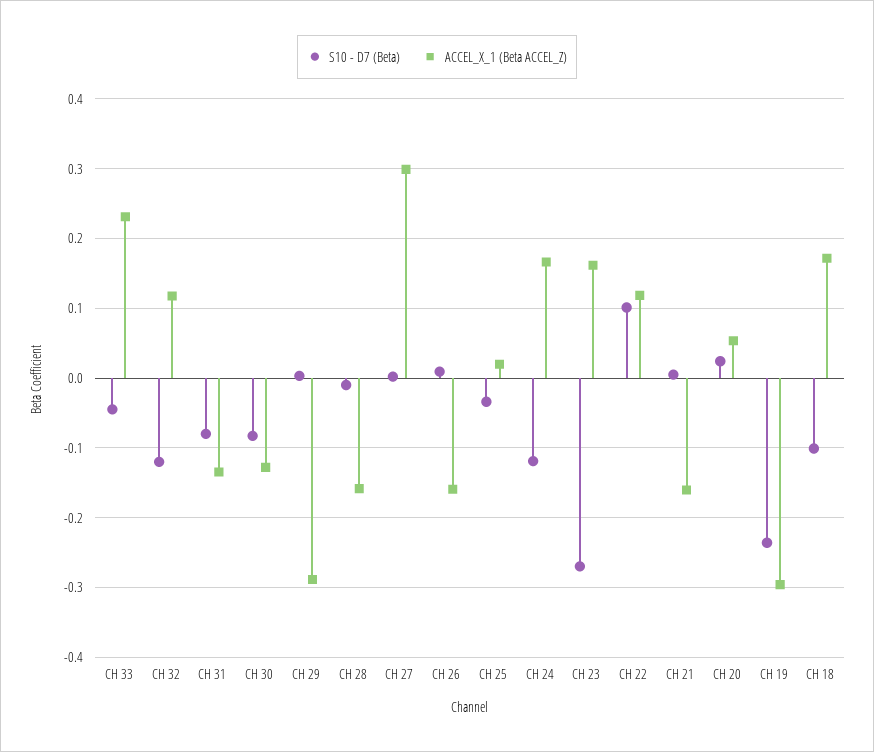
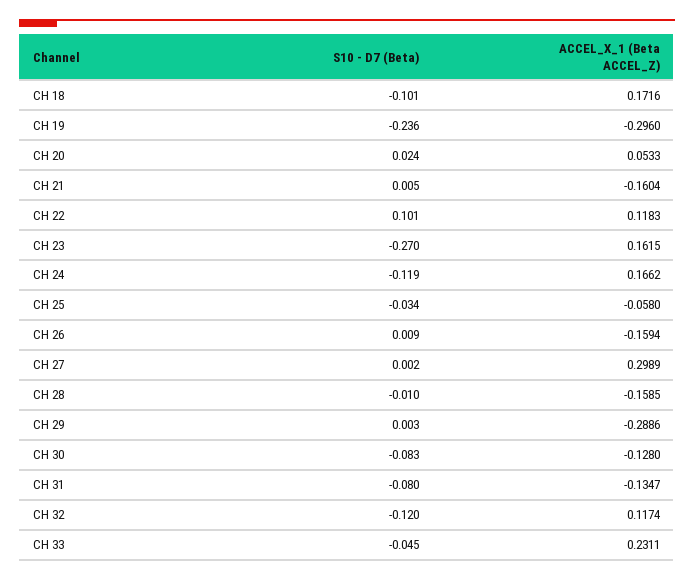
ACCEL_X_1 (Beta ACCEL_Z), CH 25: 0.02 -> -0.058

